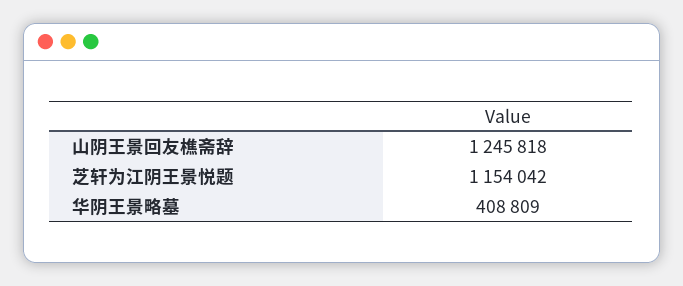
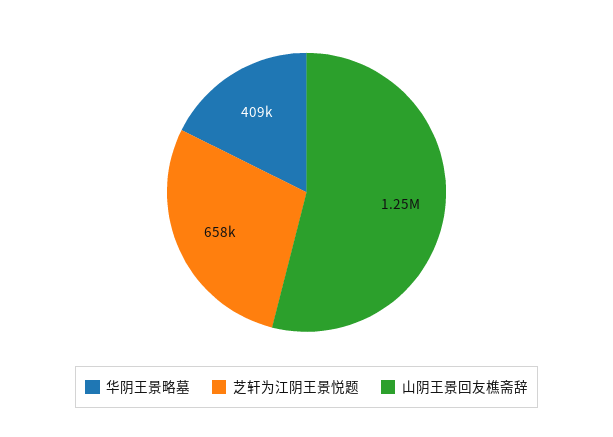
芝轩为江阴王景悦题: 1154042 -> 658000

